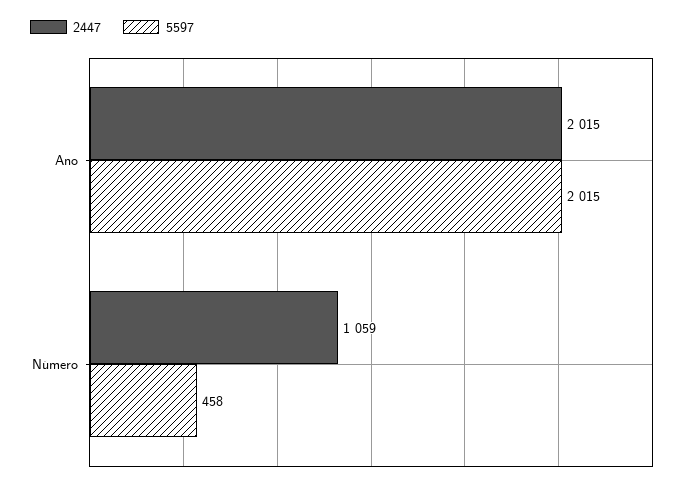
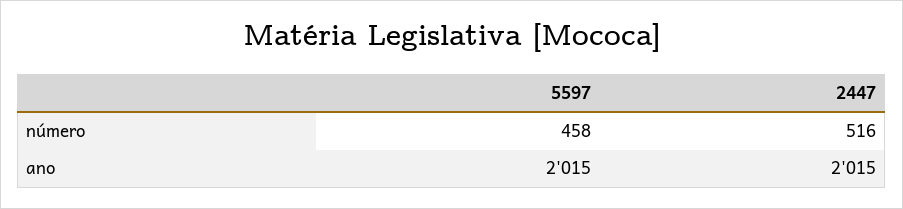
2447, Número: 1059 -> 516

